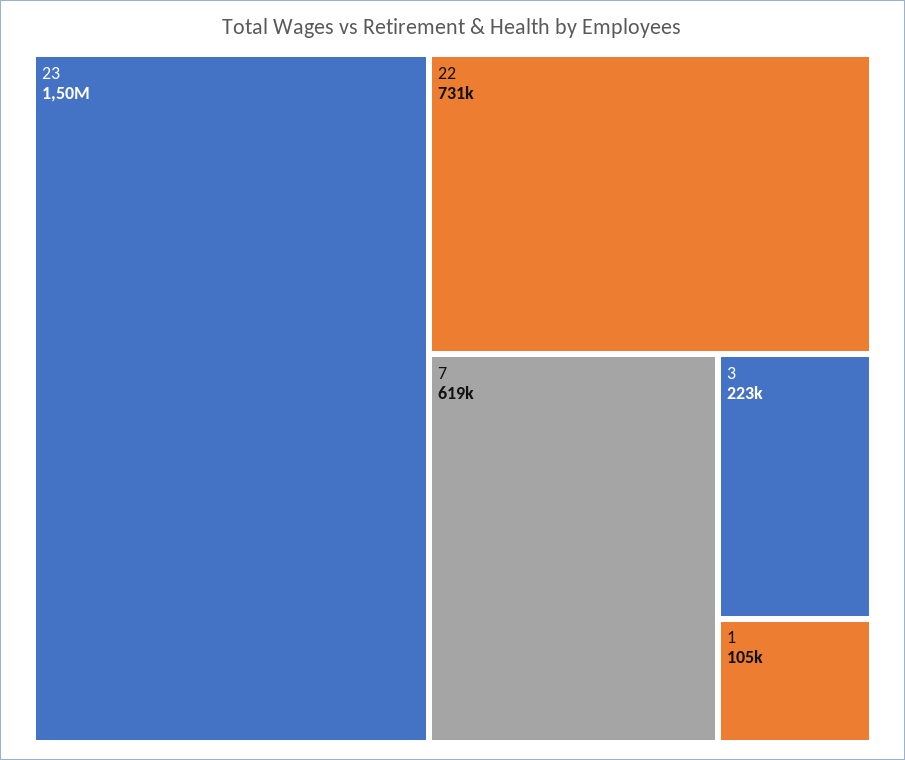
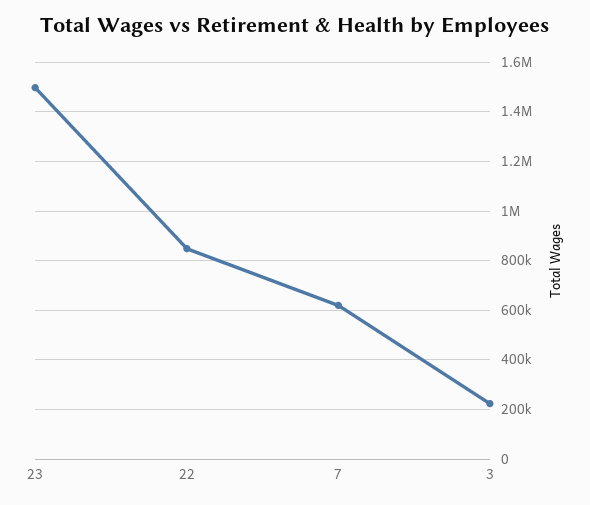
22: 731000 -> 850000
1: 105000 -> none

